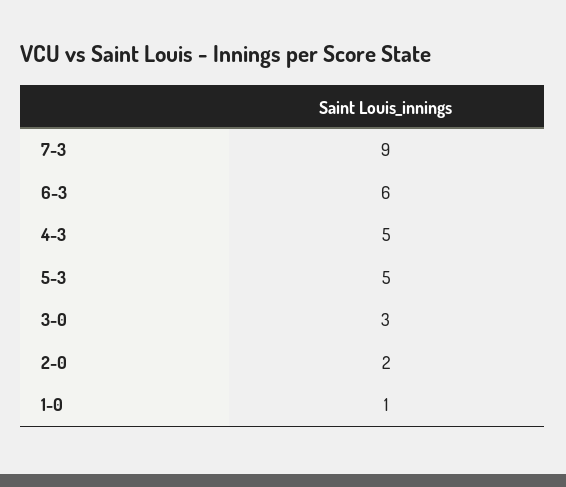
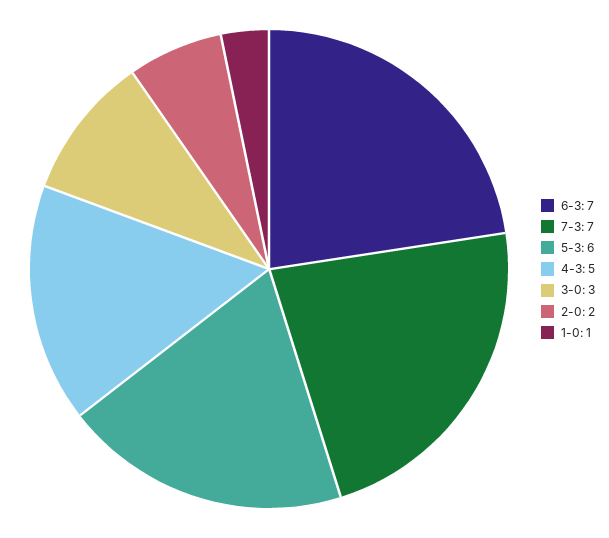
7-3: 9 -> 7
6-3: 6 -> 7
5-3: 5 -> 6

